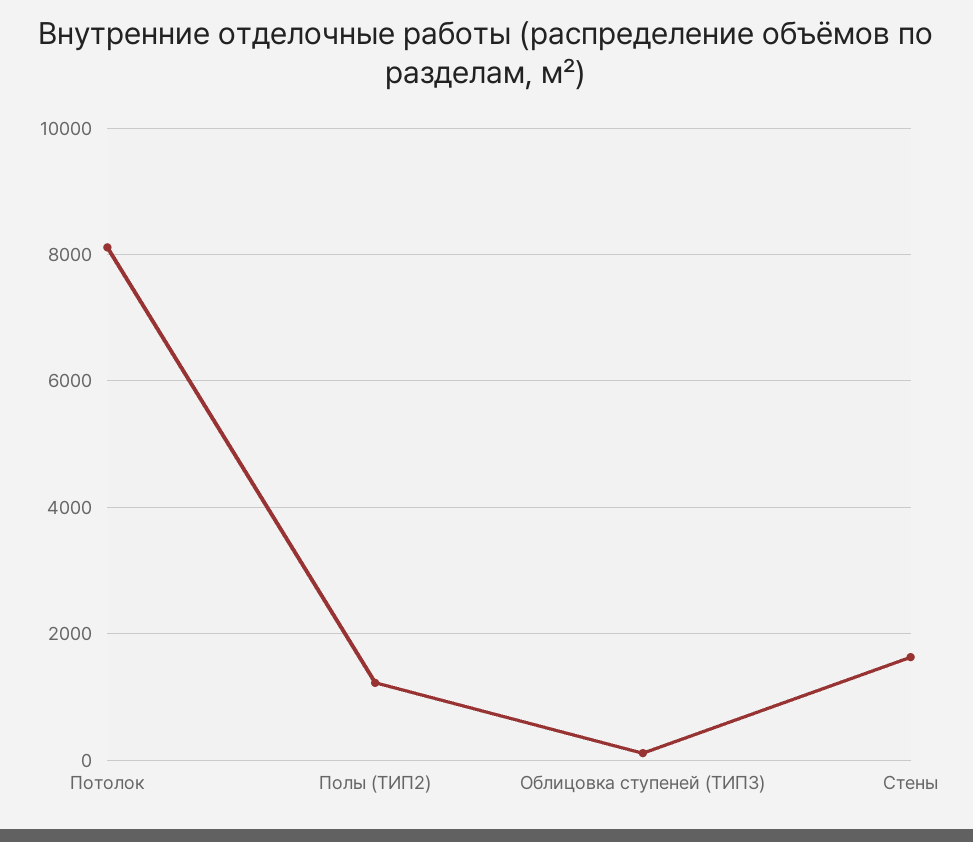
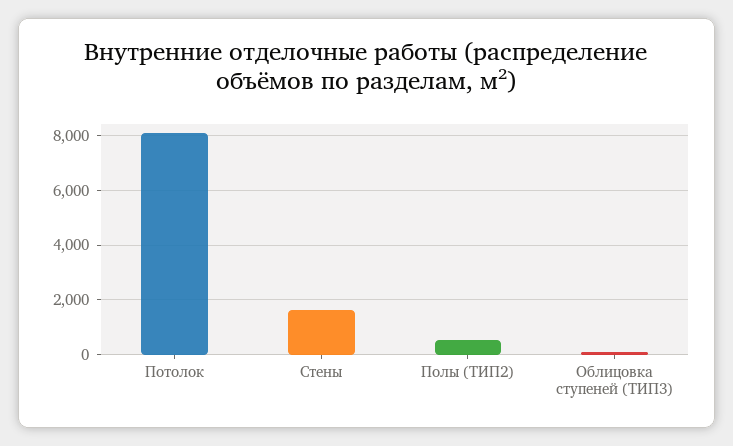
Полы (ТИП2): 1200 -> 500

